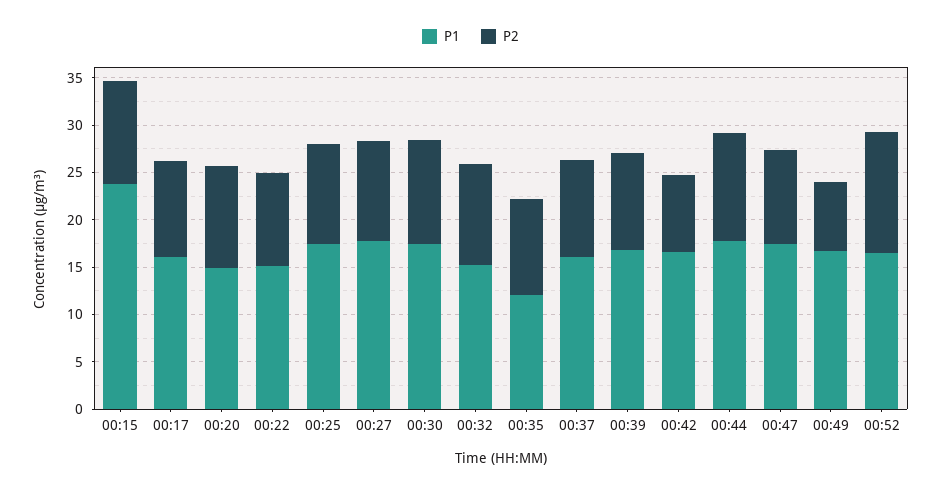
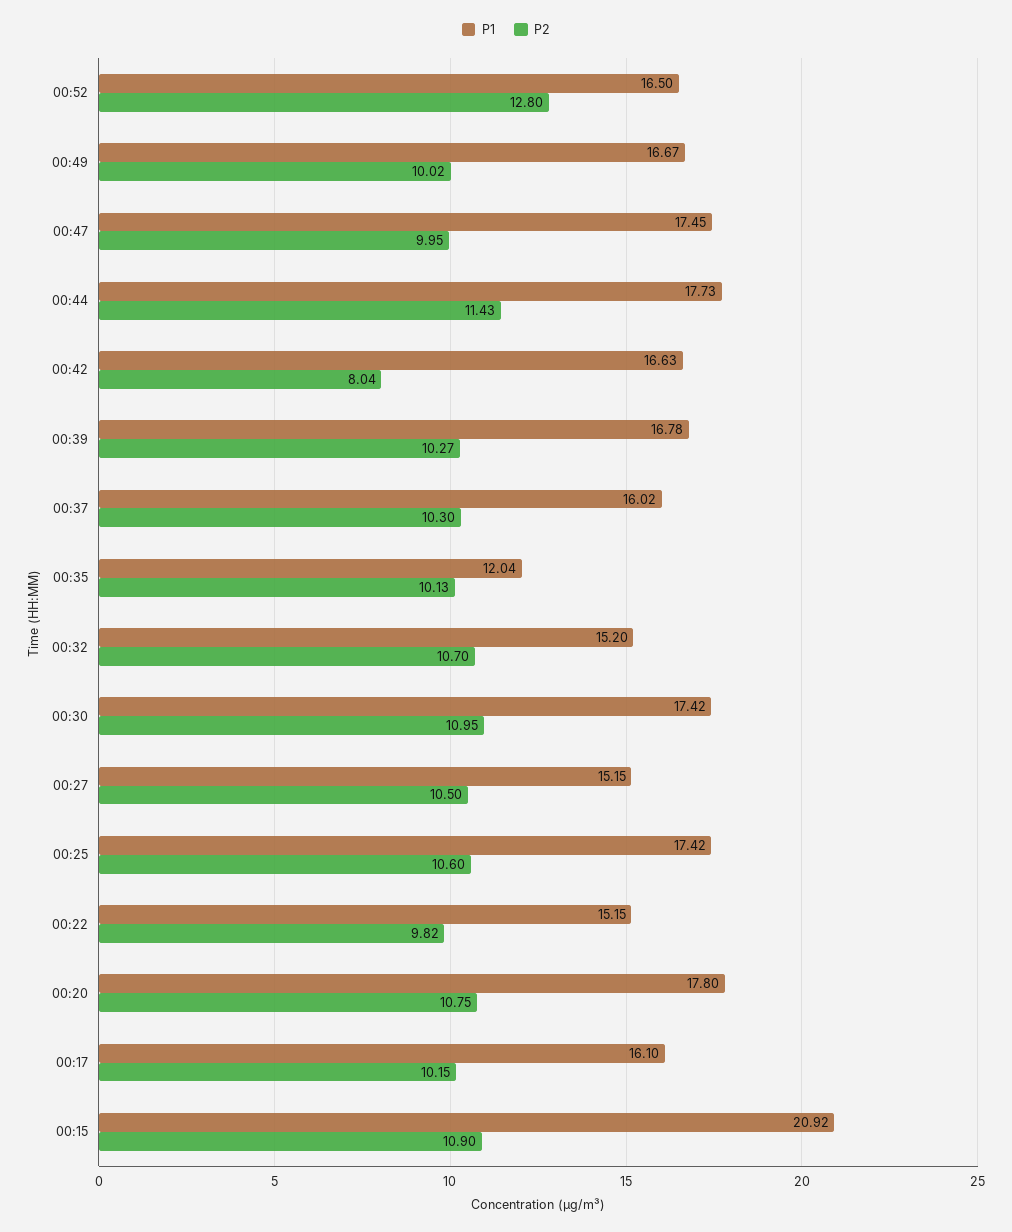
P1, 00:15: 24 -> 20.92
P1, 00:20: 15 -> 17.8
P1, 00:27: 18 -> 15.15
P2, 00:49: 7 -> 10.02

